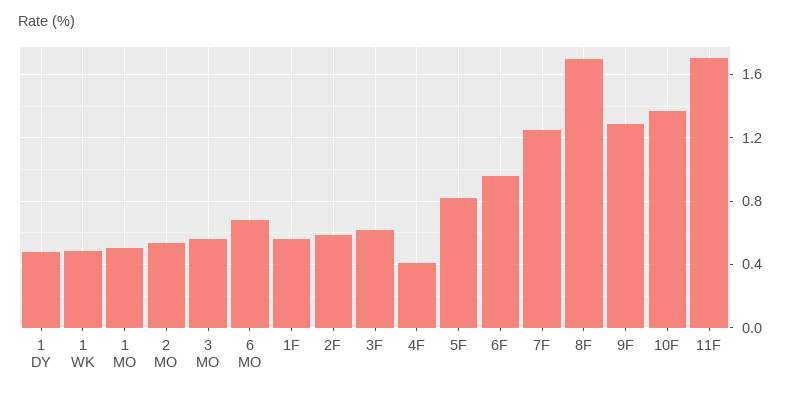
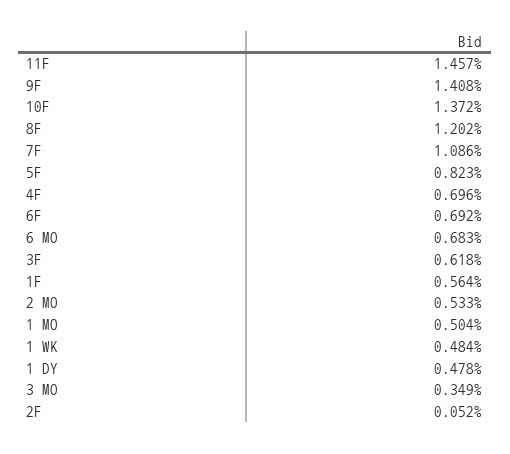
3 MO: 0.55 -> 0.349
2F: 0.6 -> 0.052
4F: 0.4 -> 0.696
6F: 0.95 -> 0.692
7F: 1.25 -> 1.086
8F: 1.7 -> 1.202
9F: 1.3 -> 1.408
11F: 1.7 -> 1.457

